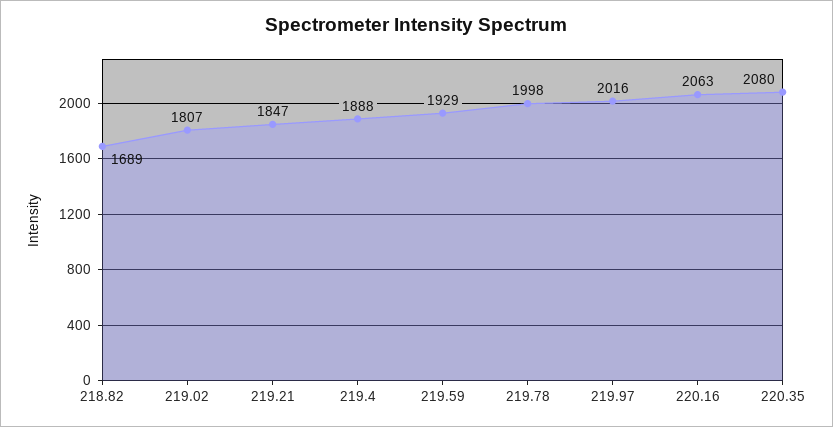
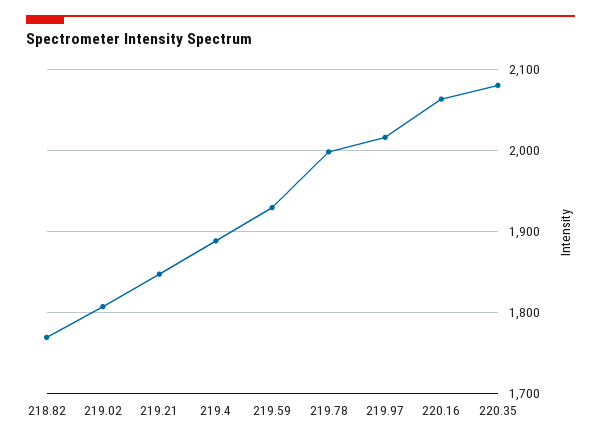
218.82: 1689 -> 1770

